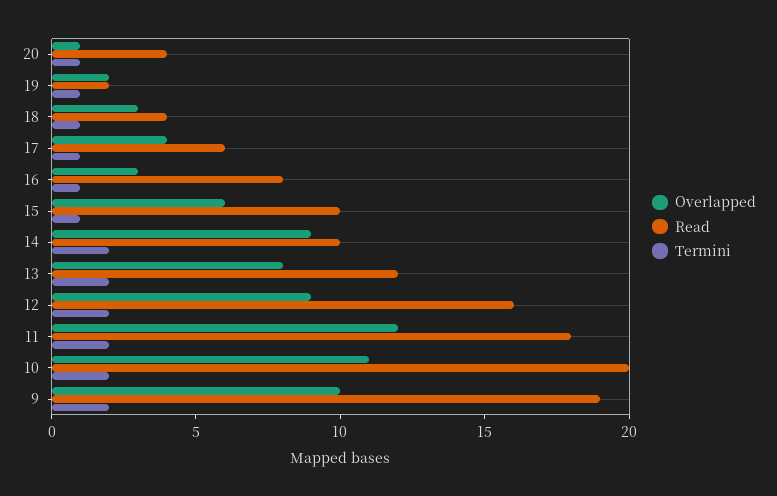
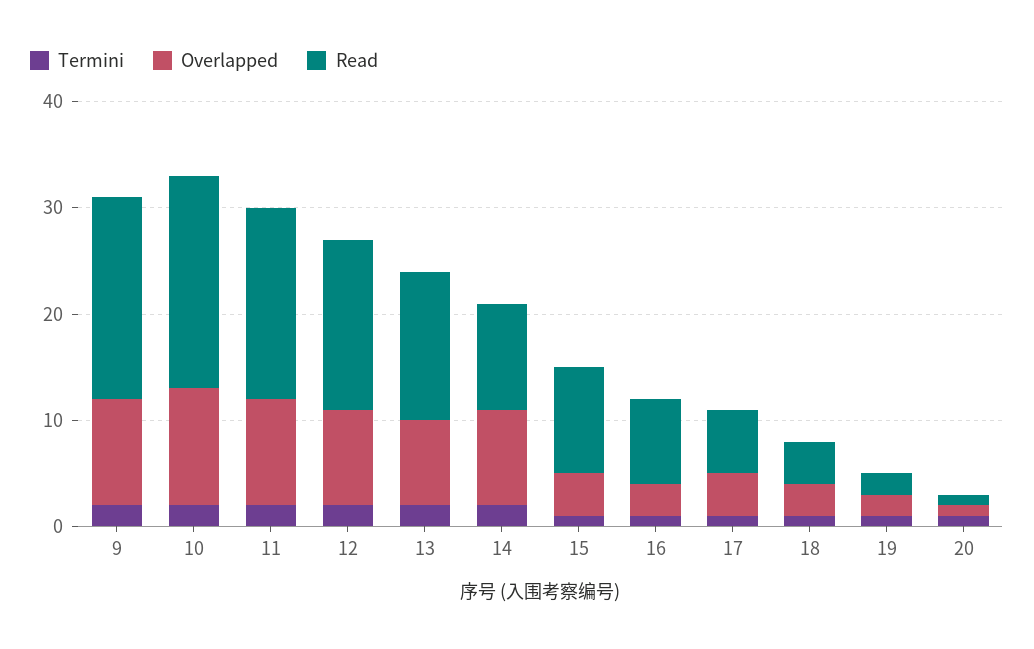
Read, 20: 4 -> 1
Overlapped, 15: 6 -> 4
Read, 13: 12 -> 14
Overlapped, 11: 12 -> 10

